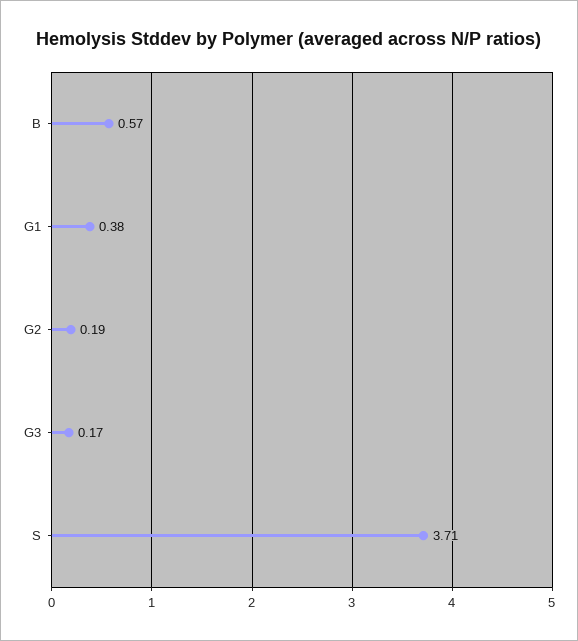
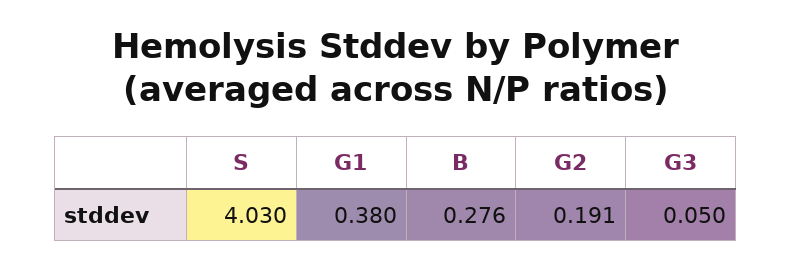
B: 0.57 -> 0.276
G3: 0.17 -> 0.05
S: 3.71 -> 4.03

